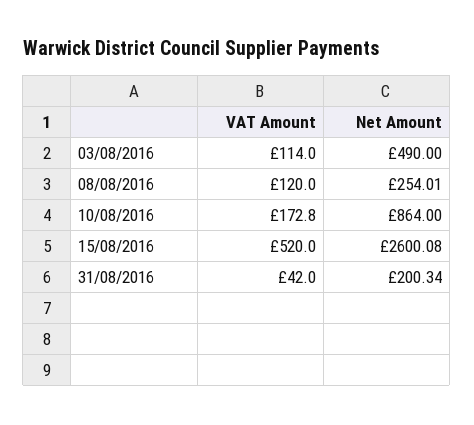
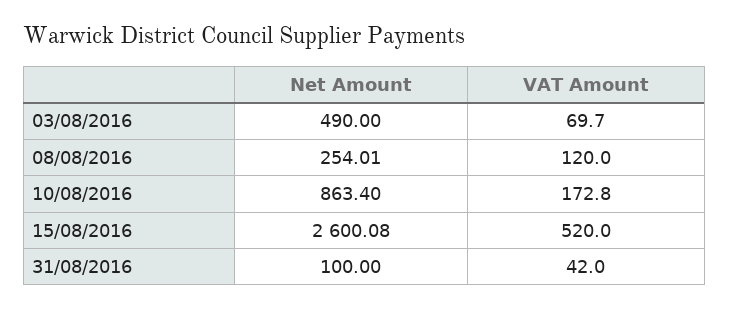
VAT Amount, 03/08/2016: 114 -> 69.7
Net Amount, 10/08/2016: 864 -> 863.4
Net Amount, 31/08/2016: 200.34 -> 100

